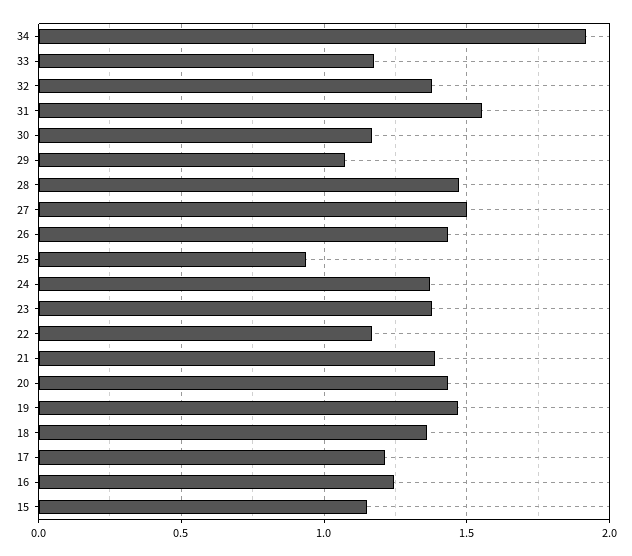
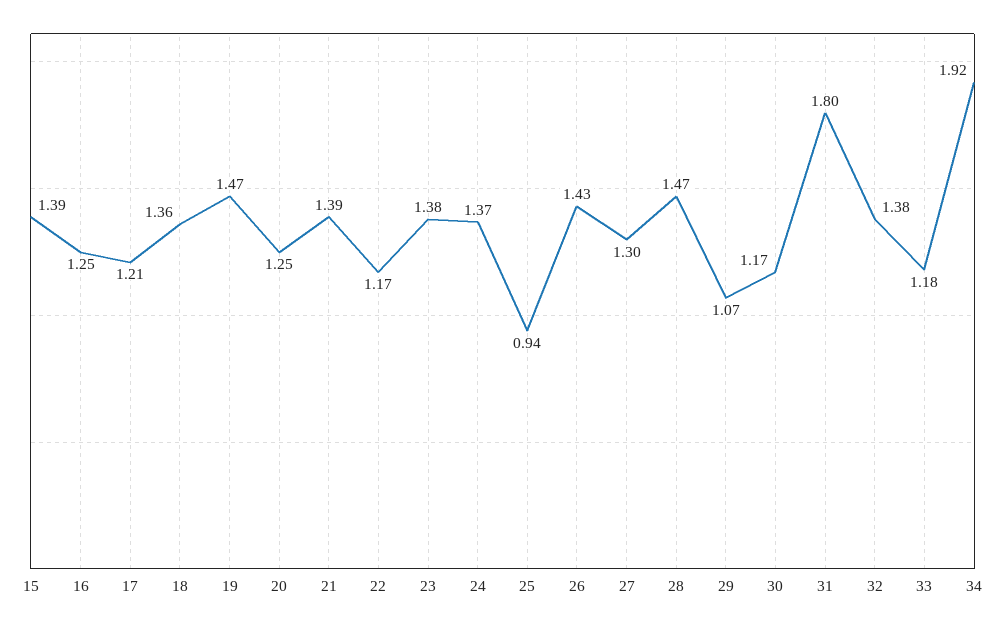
31: 1.55 -> 1.8
27: 1.5 -> 1.3
20: 1.45 -> 1.25
15: 1.15 -> 1.39

